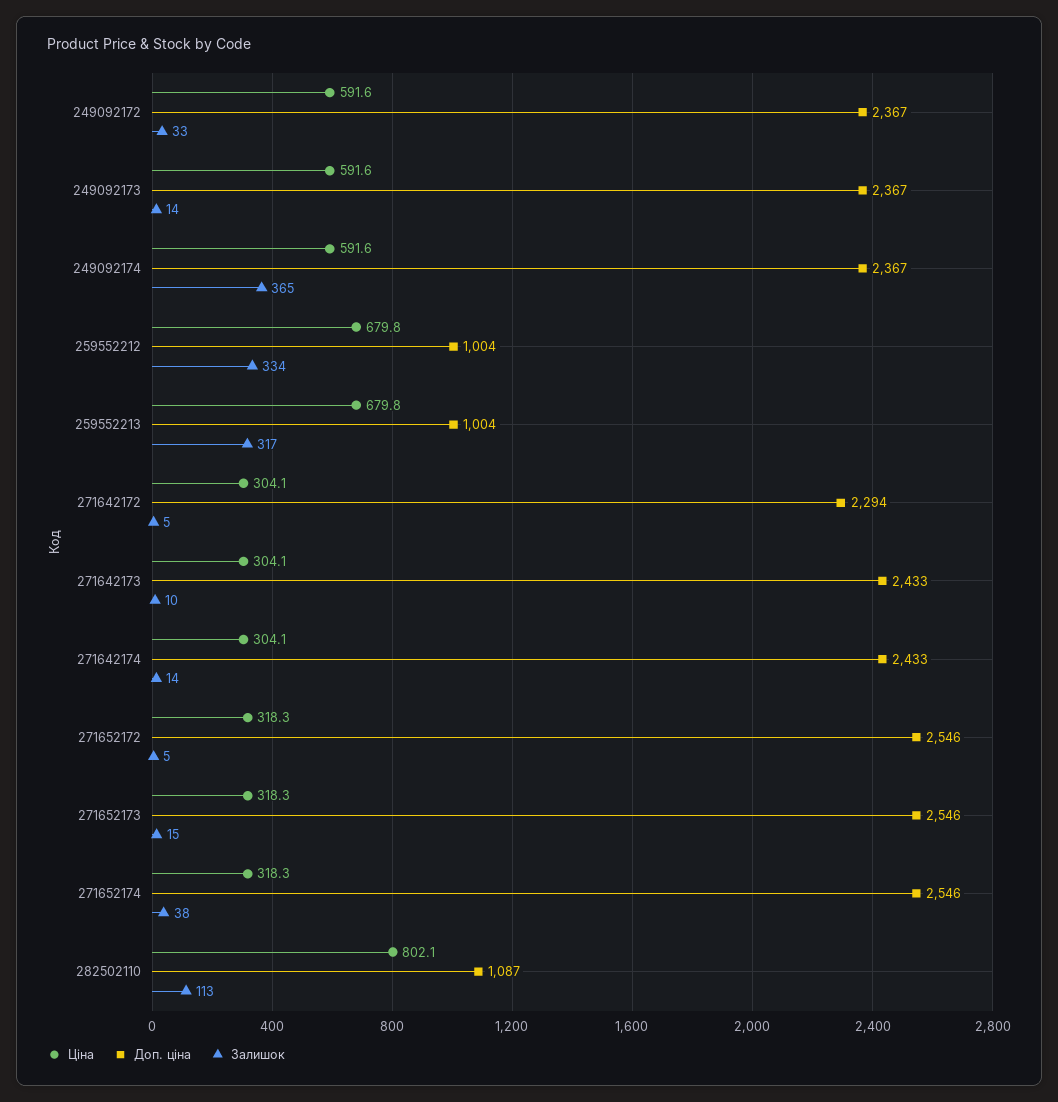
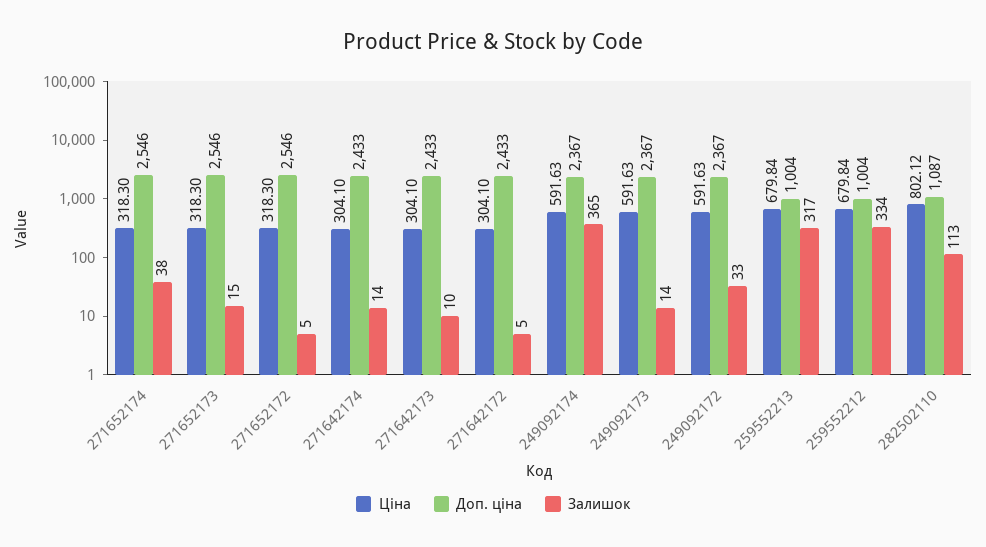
Доп. ціна, 271642172: 2294 -> 2433

